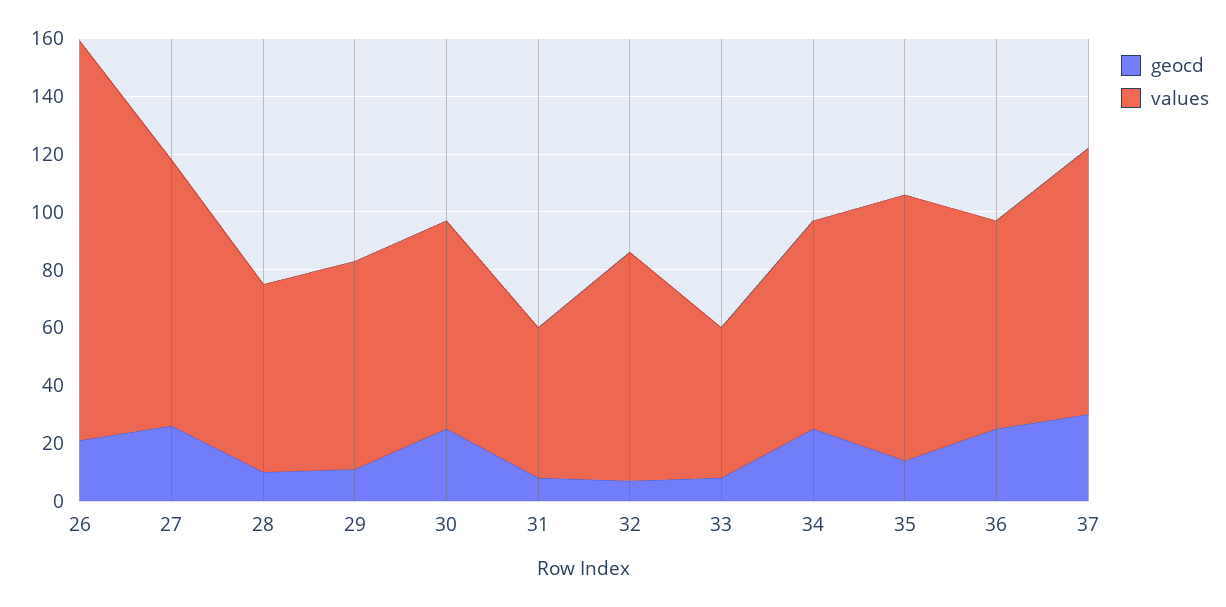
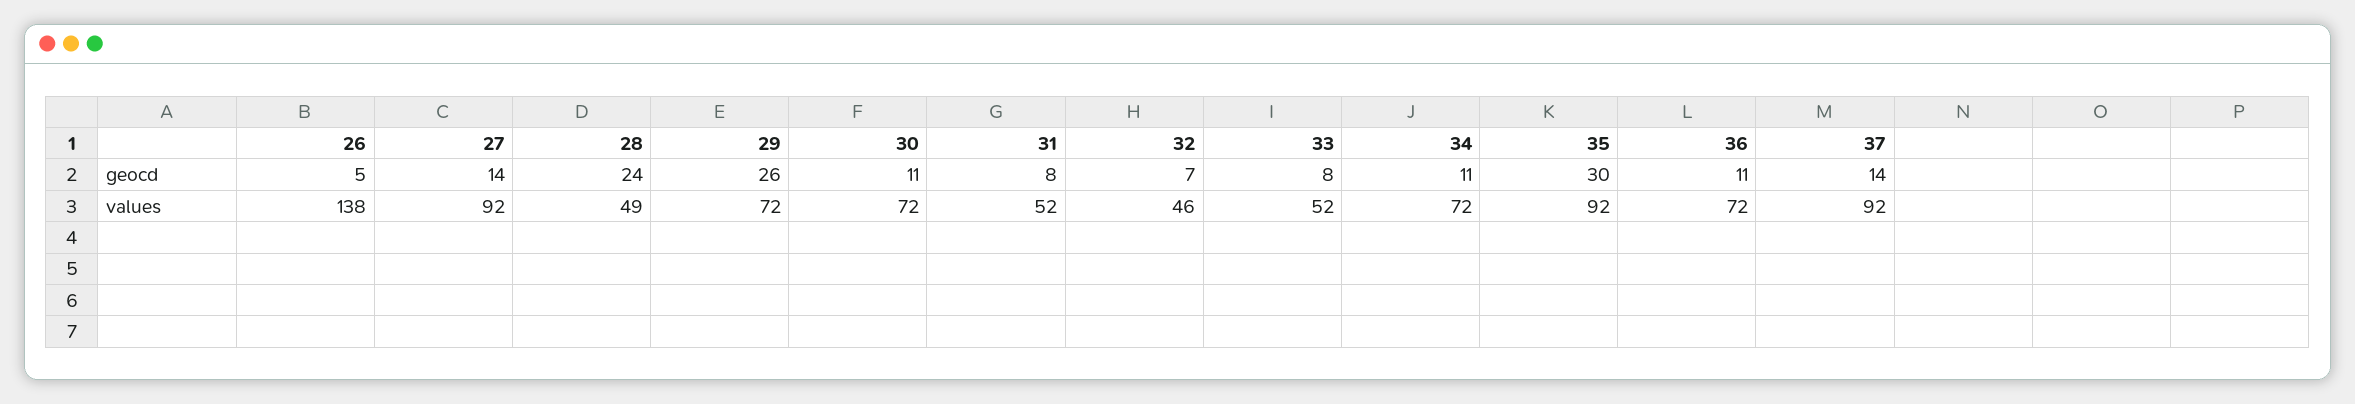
geocd, 26: 20 -> 5
geocd, 27: 25 -> 14
geocd, 28: 10 -> 24
values, 28: 65 -> 49
geocd, 29: 10 -> 26
geocd, 30: 25 -> 11
values, 32: 80 -> 46
geocd, 34: 25 -> 11
geocd, 35: 15 -> 30
geocd, 36: 25 -> 11
geocd, 37: 30 -> 14

